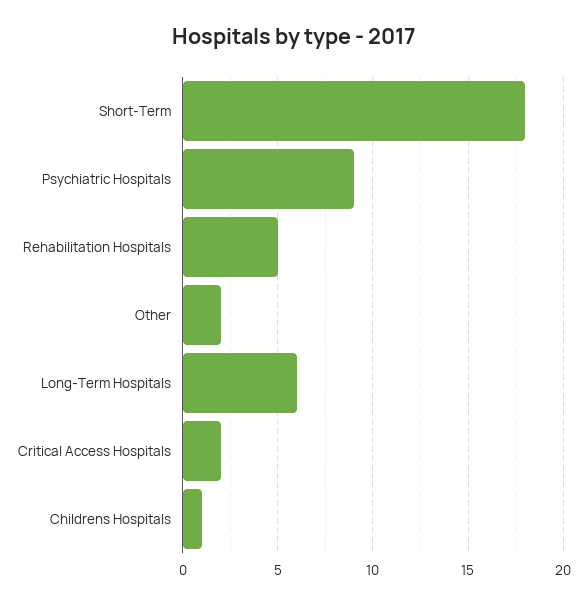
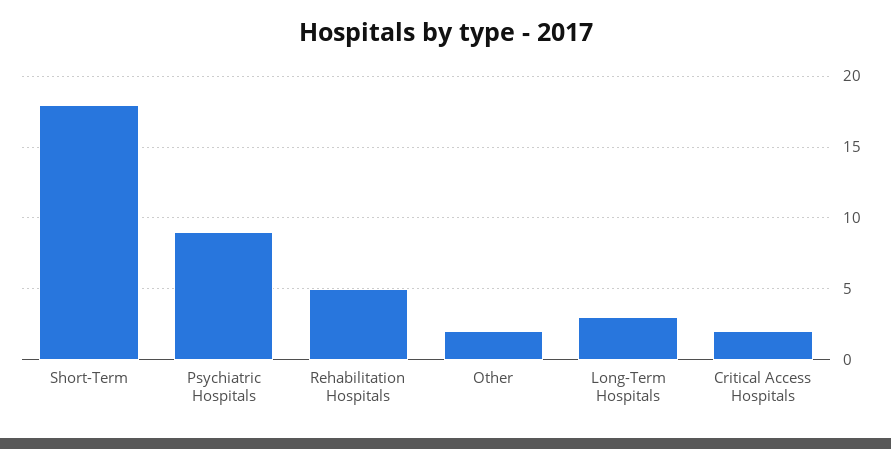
Long-Term Hospitals: 6 -> 3
Childrens Hospitals: 1 -> none

